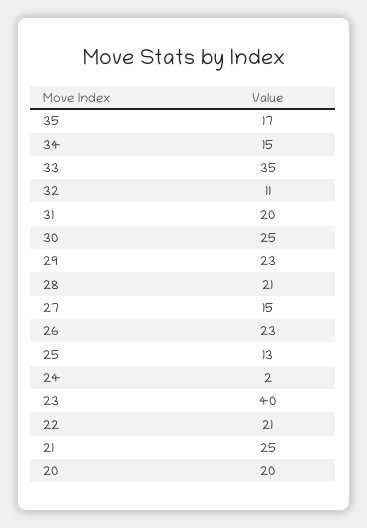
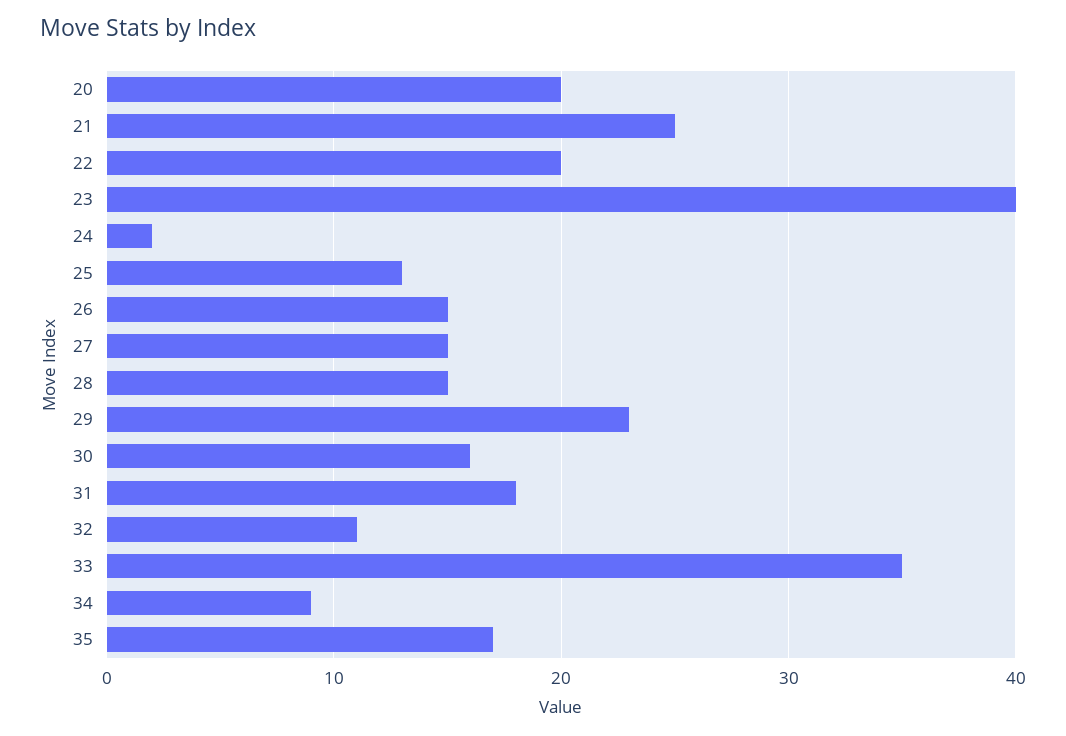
34: 15 -> 9
31: 20 -> 18
30: 25 -> 16
28: 21 -> 15
26: 23 -> 15
22: 21 -> 20

